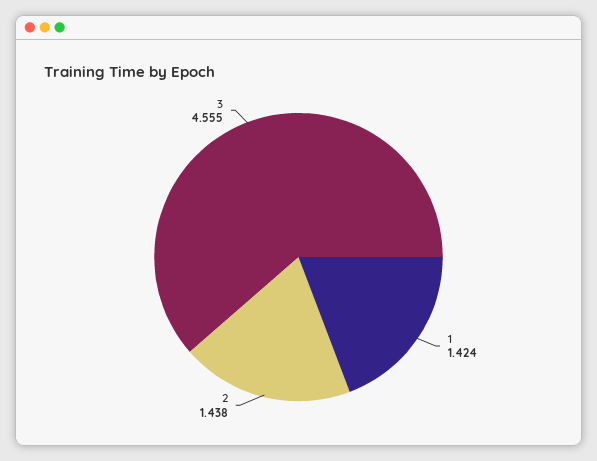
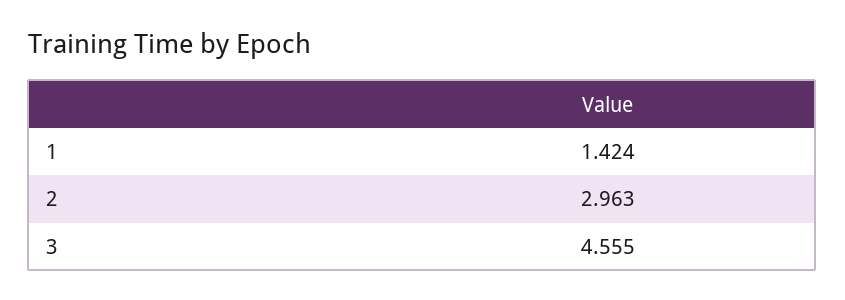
2: 1.438 -> 2.963

